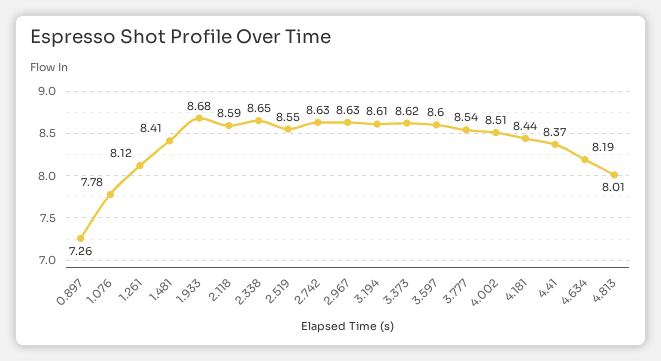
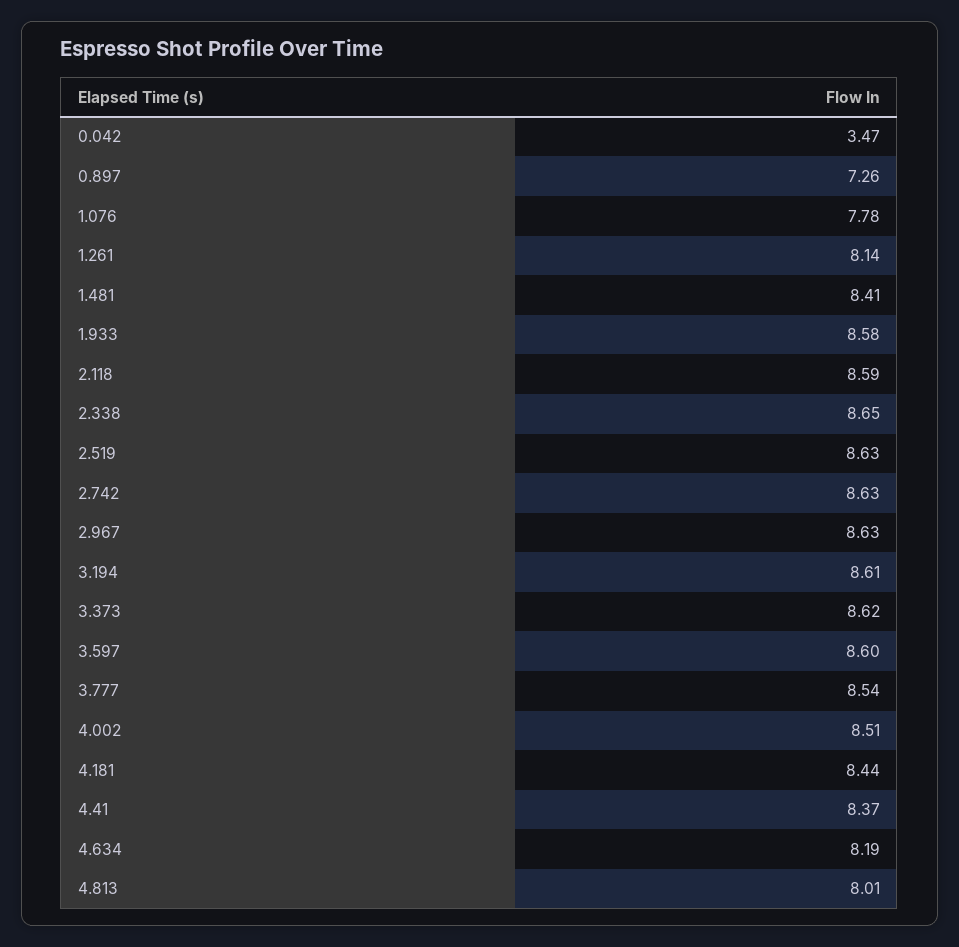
1.261: 8.12 -> 8.14
1.933: 8.68 -> 8.58
2.519: 8.55 -> 8.63
0.042: none -> 3.47

